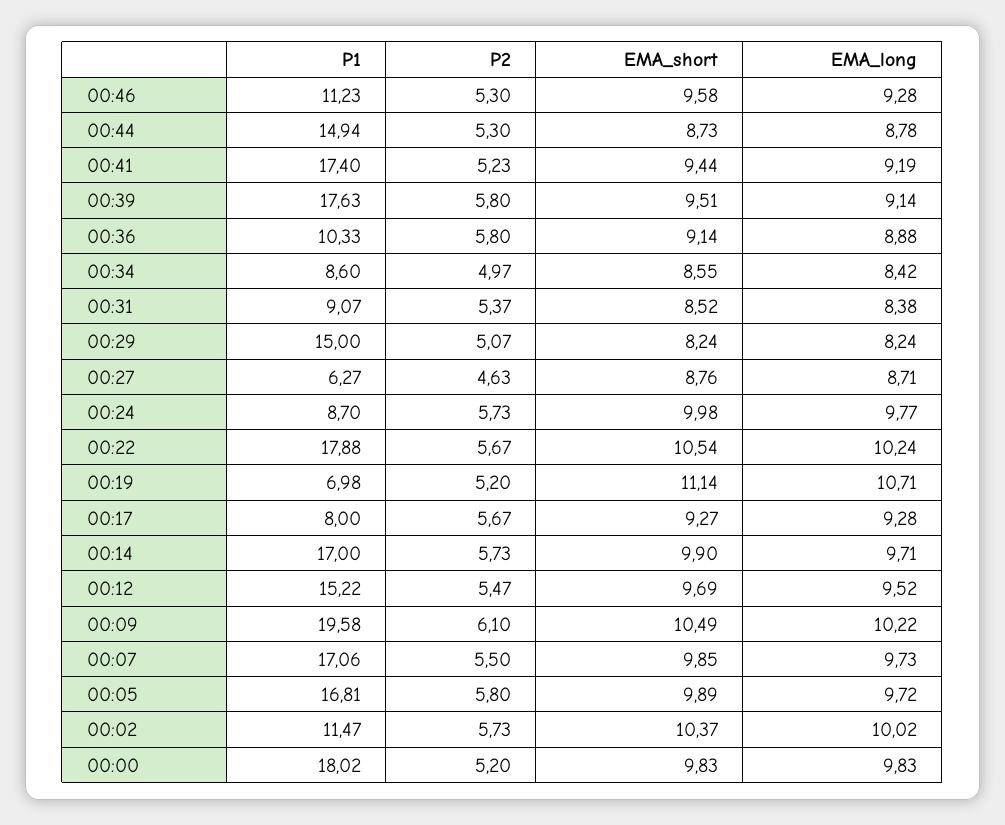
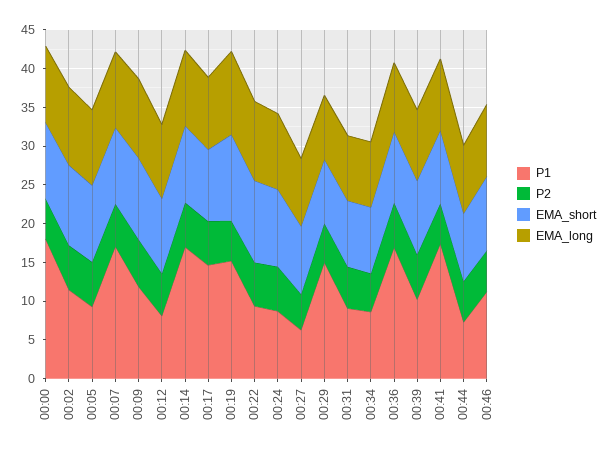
P1, 00:44: 14.94 -> 7.5
P1, 00:39: 17.63 -> 10
P1, 00:36: 10.33 -> 17.5
P1, 00:22: 17.88 -> 10
P1, 00:19: 6.98 -> 15
P1, 00:17: 8 -> 15
P1, 00:12: 15.22 -> 7.5
P1, 00:09: 19.58 -> 12.5
P1, 00:05: 16.81 -> 10

